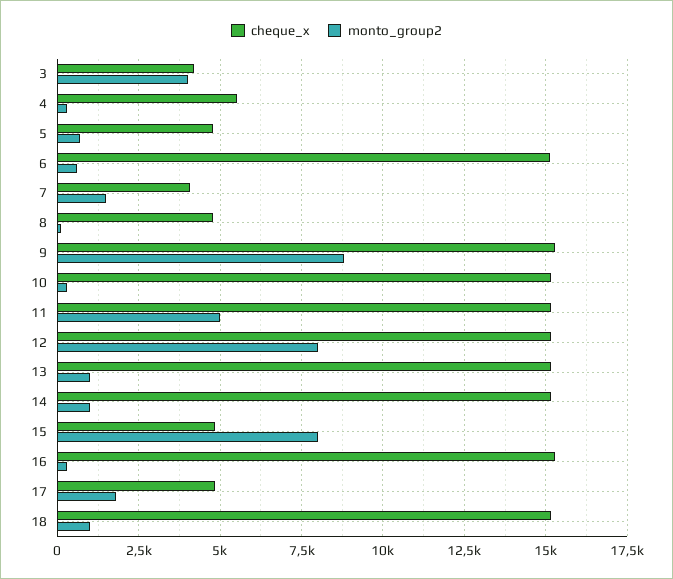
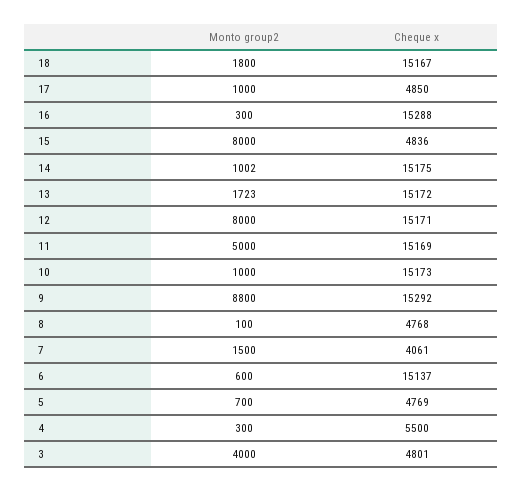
cheque_x, 3: 4250 -> 4801
monto_group2, 10: 250 -> 1000
monto_group2, 13: 1000 -> 1723
monto_group2, 17: 1750 -> 1000
monto_group2, 18: 1000 -> 1800

